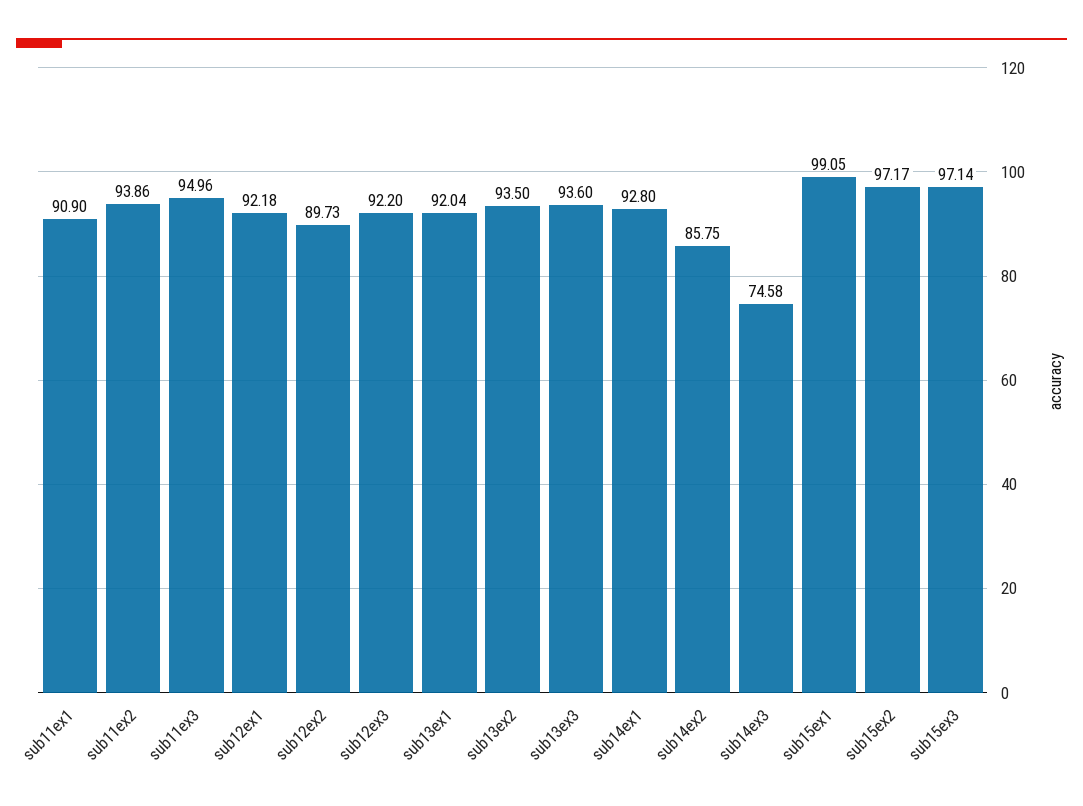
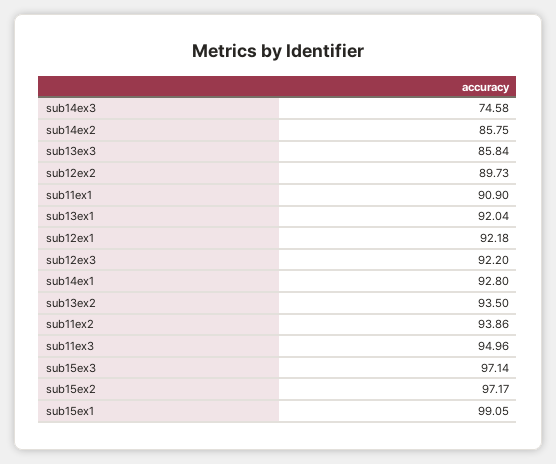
sub13ex3: 93.6 -> 85.84

